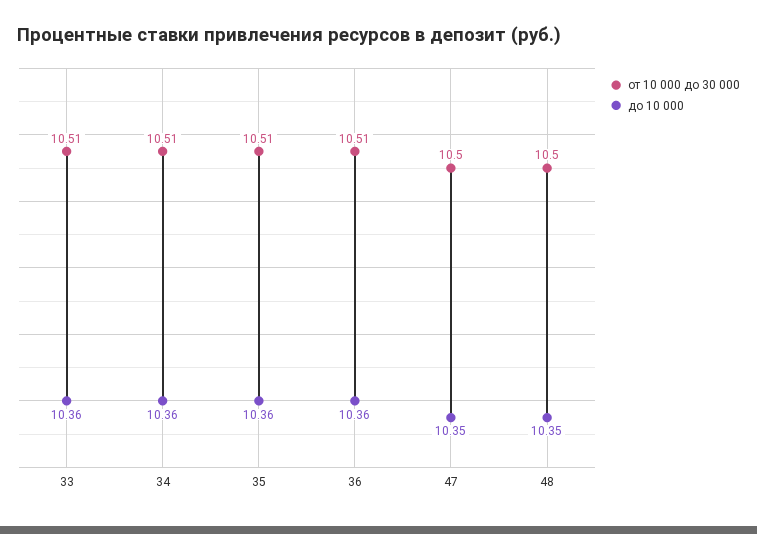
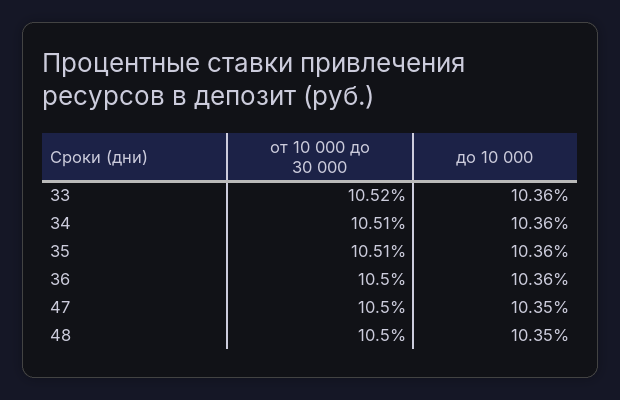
от 10 000 до 30 000, 33: 10.51 -> 10.52
от 10 000 до 30 000, 36: 10.51 -> 10.5

